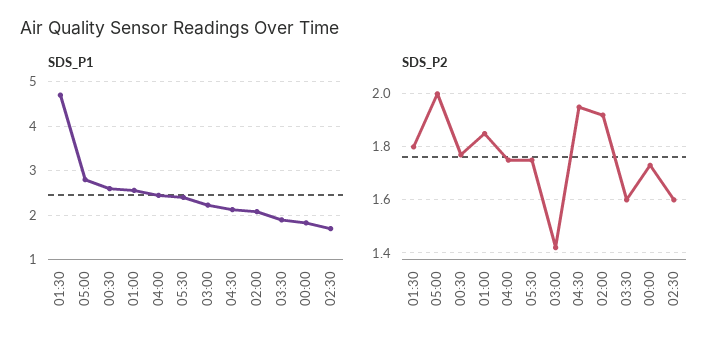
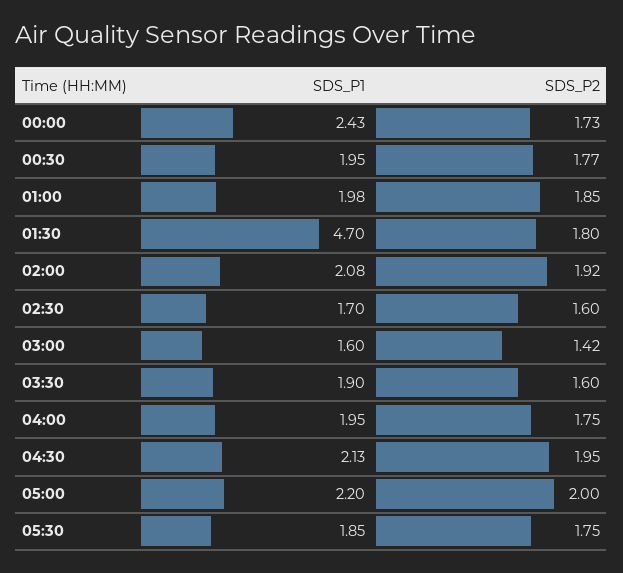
SDS_P1, 05:00: 2.8 -> 2.2
SDS_P1, 00:30: 2.6 -> 1.95
SDS_P1, 01:00: 2.6 -> 1.98
SDS_P1, 04:00: 2.4 -> 1.95
SDS_P1, 05:30: 2.4 -> 1.85
SDS_P1, 03:00: 2.2 -> 1.6
SDS_P1, 00:00: 1.8 -> 2.43

